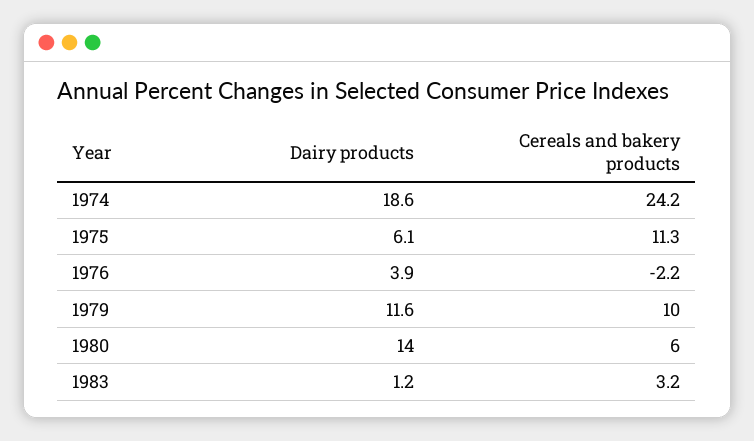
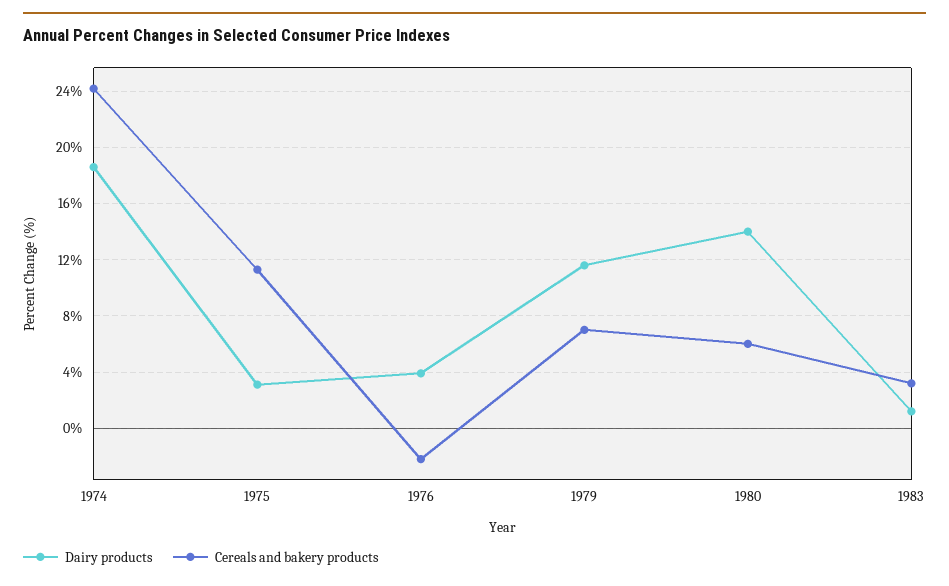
Dairy products, 1975: 6.1 -> 3
Cereals and bakery products, 1979: 10 -> 7

